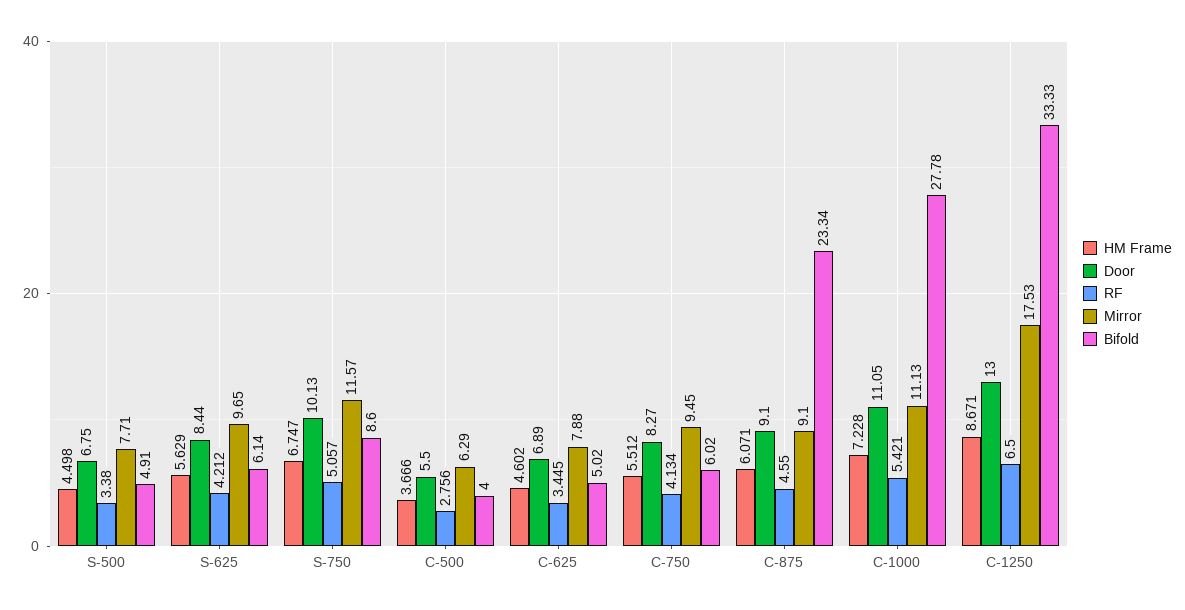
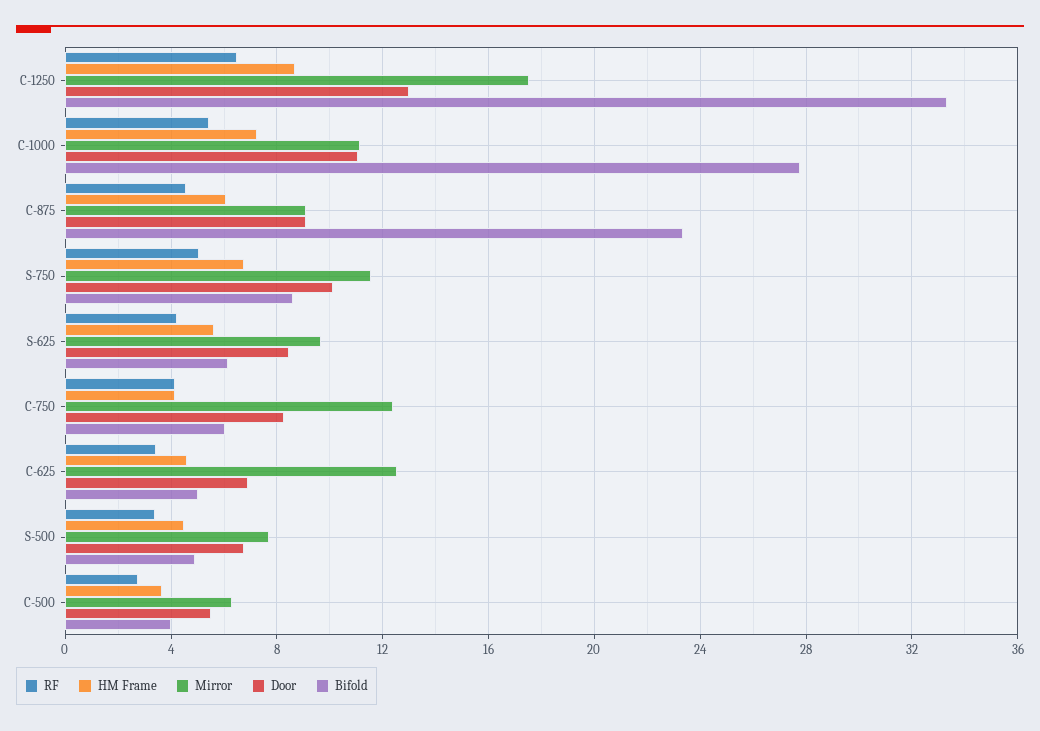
Mirror, C-625: 7.88 -> 12.5
HM Frame, C-750: 5.512 -> 4
Mirror, C-750: 9.45 -> 12.5

